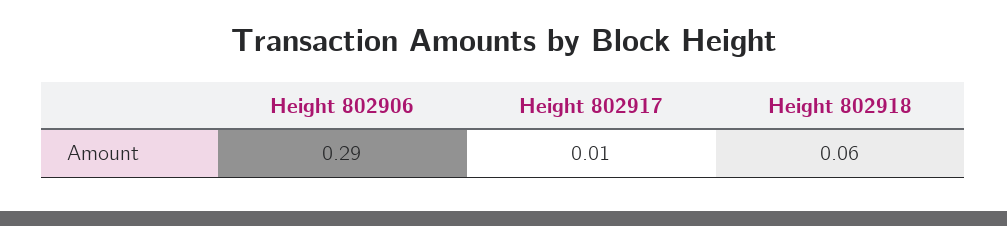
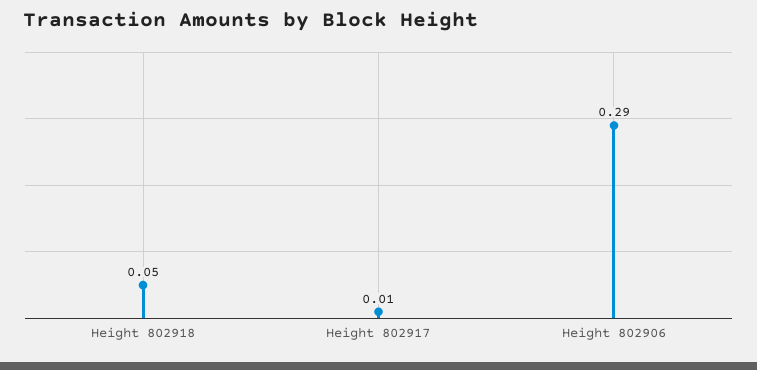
Height 802918: 0.06 -> 0.05

